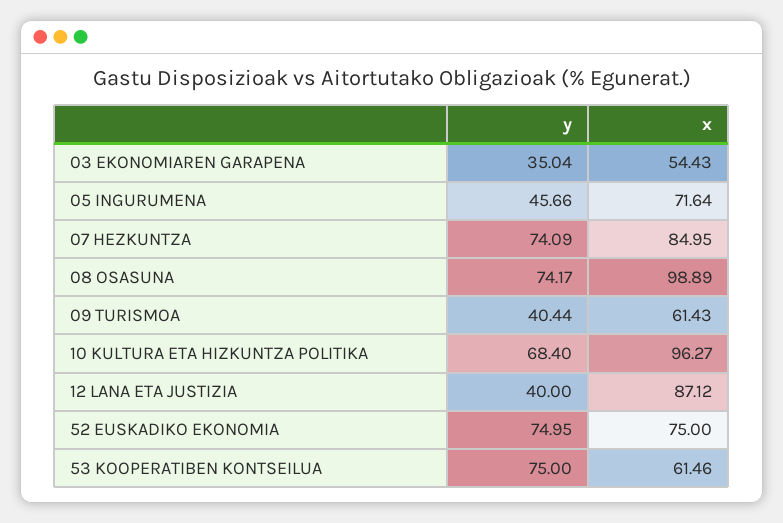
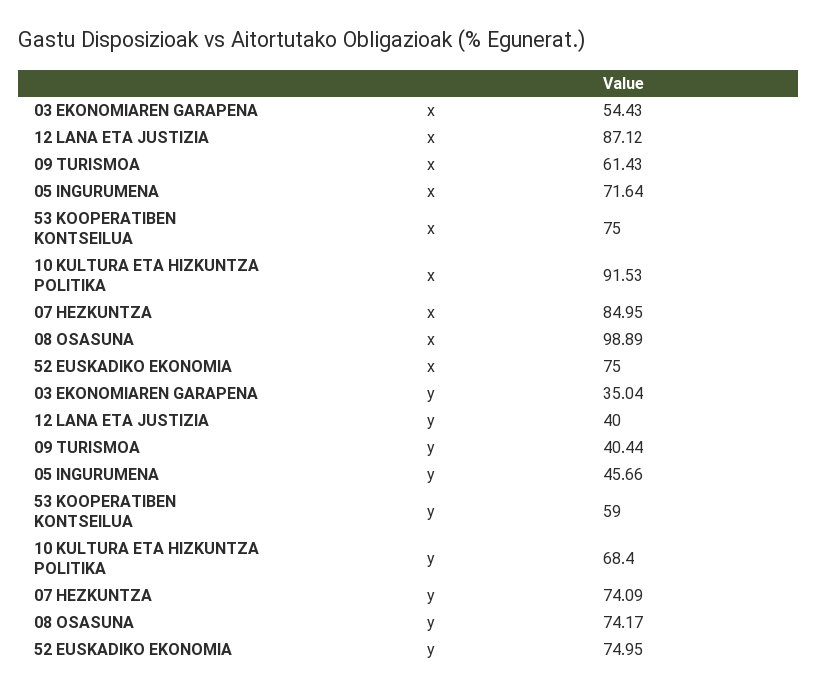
x, 10 KULTURA ETA HIZKUNTZA POLITIKA: 96.27 -> 91.53
y, 53 KOOPERATIBEN KONTSEILUA: 75 -> 59
x, 53 KOOPERATIBEN KONTSEILUA: 61.46 -> 75

